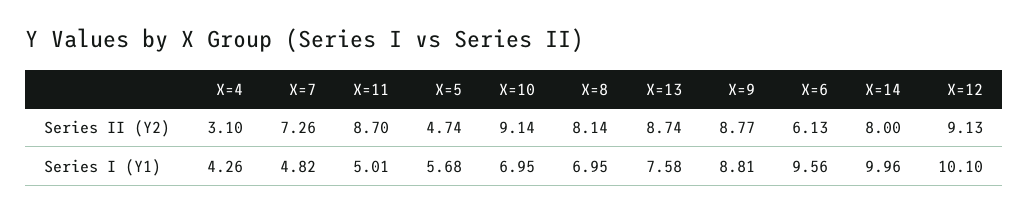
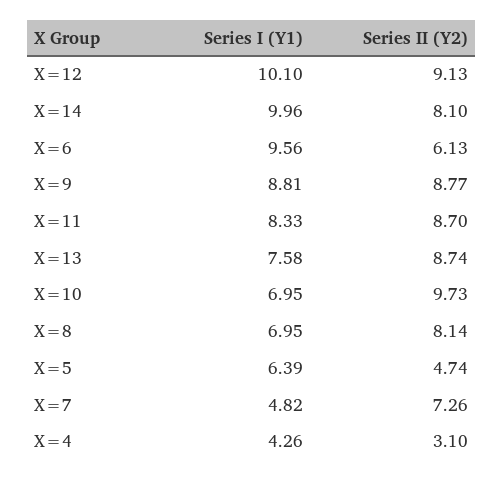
X=10, Series II (Y2): 9.14 -> 9.73
X=14, Series II (Y2): 8 -> 8.1
X=11, Series I (Y1): 5.01 -> 8.33
X=5, Series I (Y1): 5.68 -> 6.39

